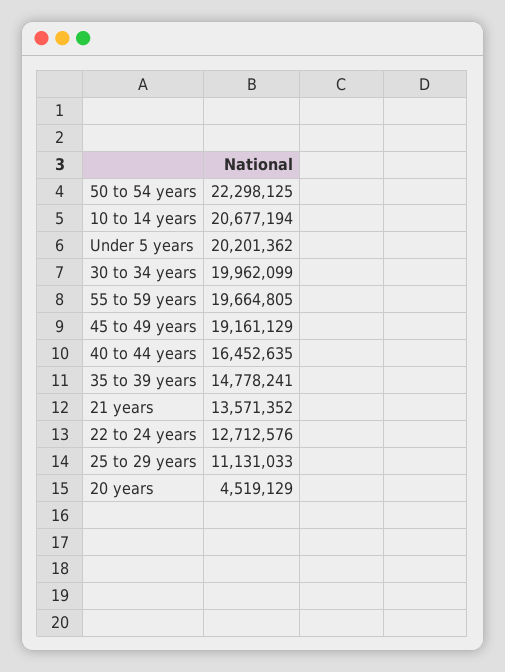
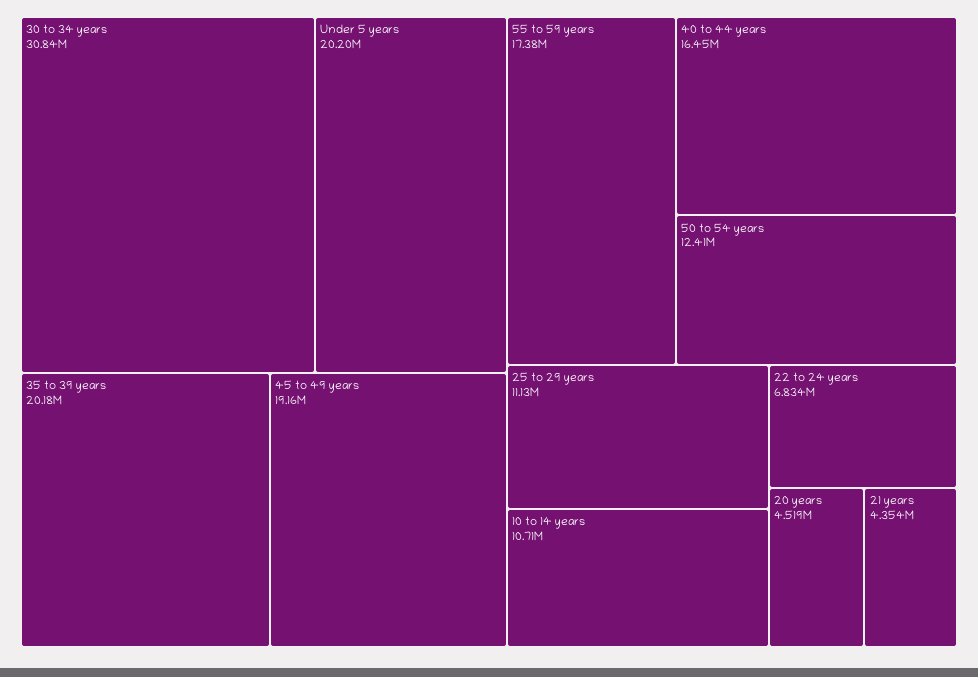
50 to 54 years: 22298125 -> 12410000
10 to 14 years: 20677194 -> 10710000
30 to 34 years: 19962099 -> 30840000
55 to 59 years: 19664805 -> 17380000
35 to 39 years: 14778241 -> 20180000
21 years: 13571352 -> 4354000
22 to 24 years: 12712576 -> 6834000

